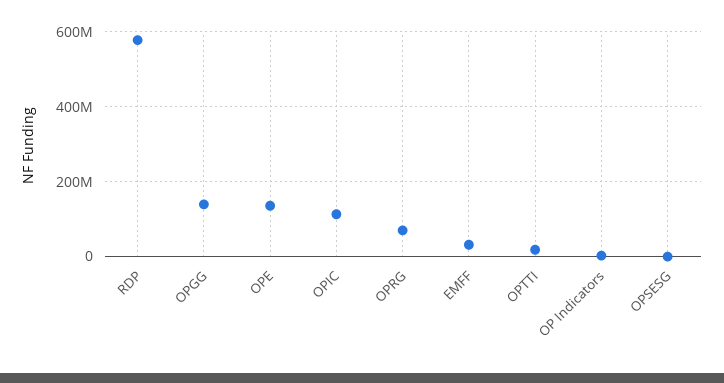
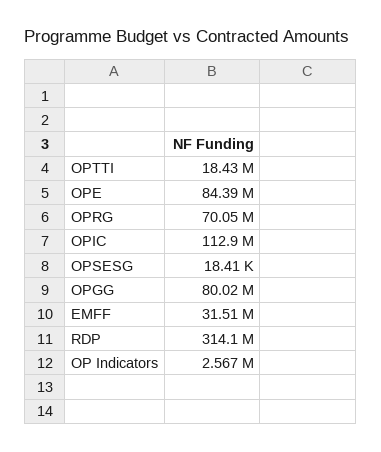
RDP: 580000000 -> 314100000
OPGG: 140000000 -> 80020000
OPE: 140000000 -> 84390000

